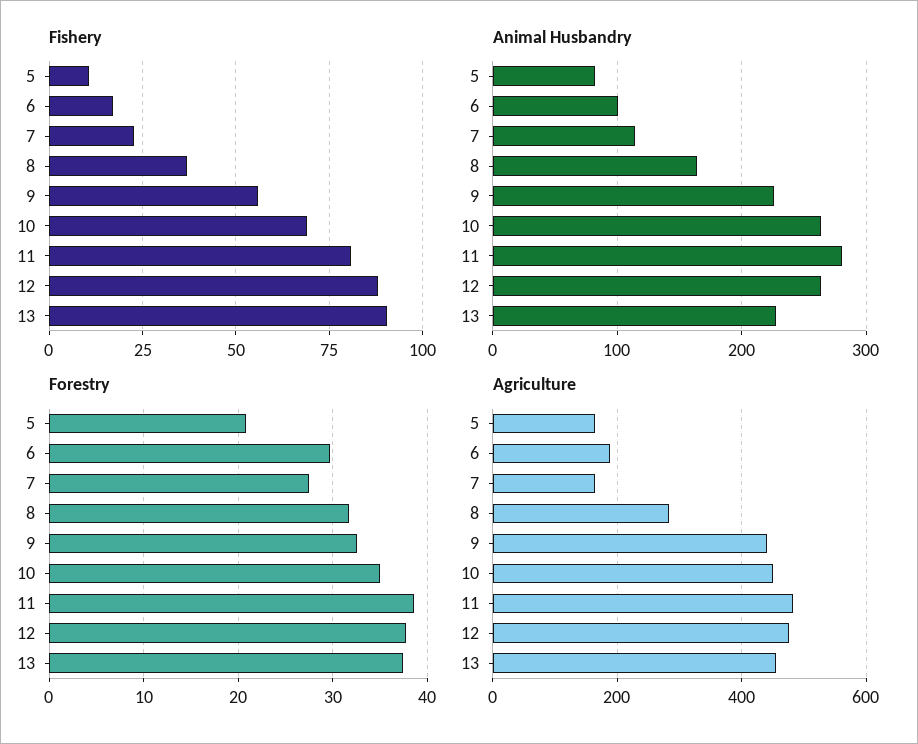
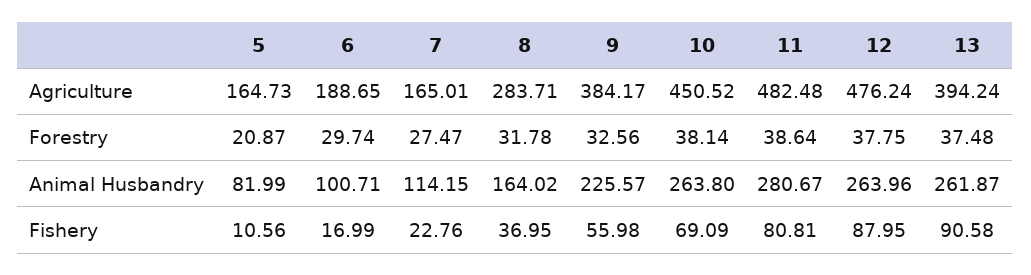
Animal Husbandry, 13: 230 -> 261.87
Forestry, 10: 35 -> 38.14
Agriculture, 9: 440 -> 384.17
Agriculture, 13: 460 -> 394.24

